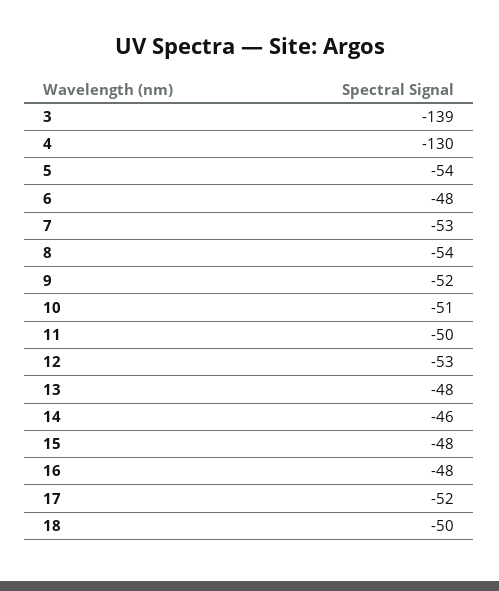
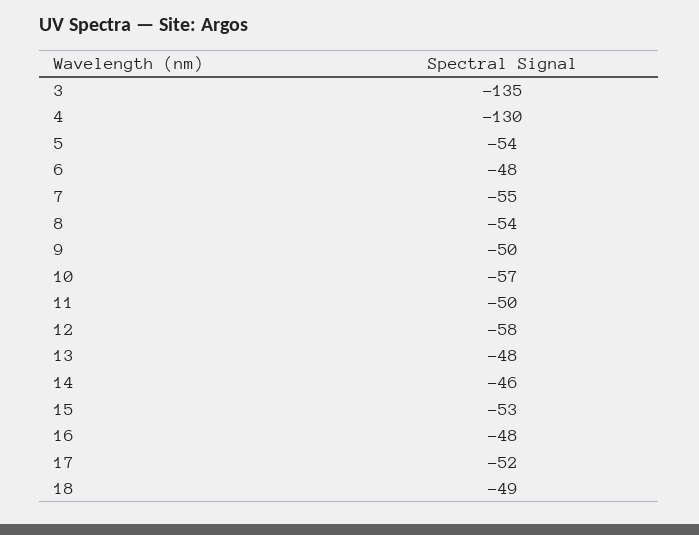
3: -139 -> -135
7: -53 -> -55
9: -52 -> -50
10: -51 -> -57
12: -53 -> -58
15: -48 -> -53
18: -50 -> -49

